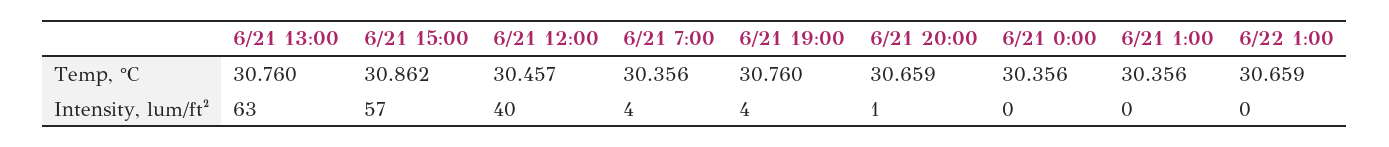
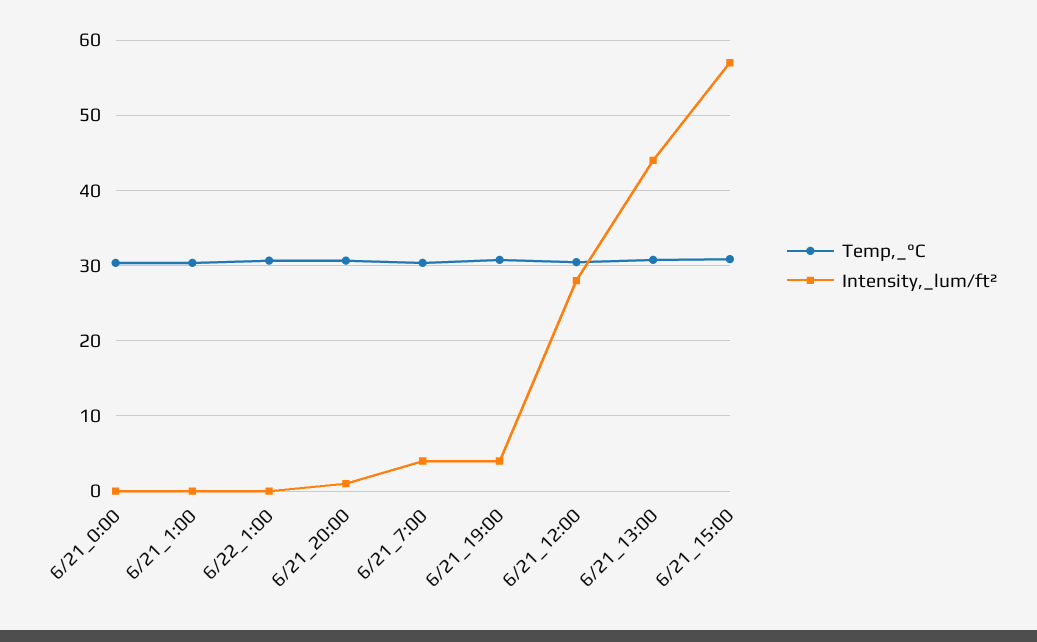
Intensity, lum/ft², 6/21 13:00: 63 -> 44
Intensity, lum/ft², 6/21 12:00: 40 -> 28

